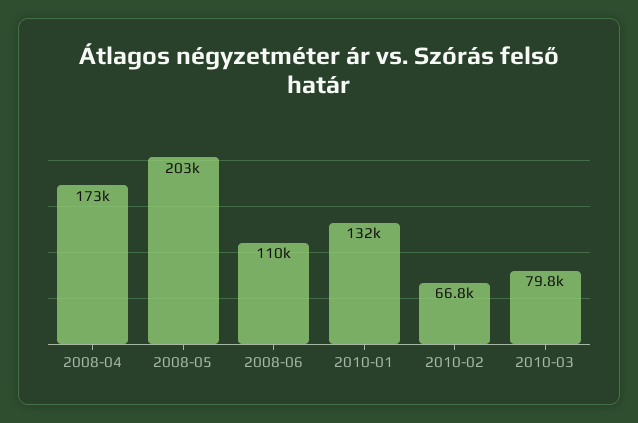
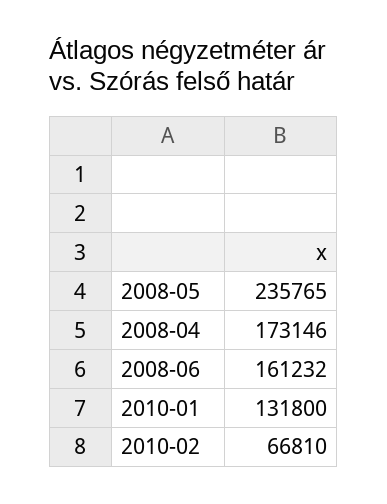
2008-05: 203000 -> 235765
2008-06: 110000 -> 161232
2010-03: 79800 -> none

